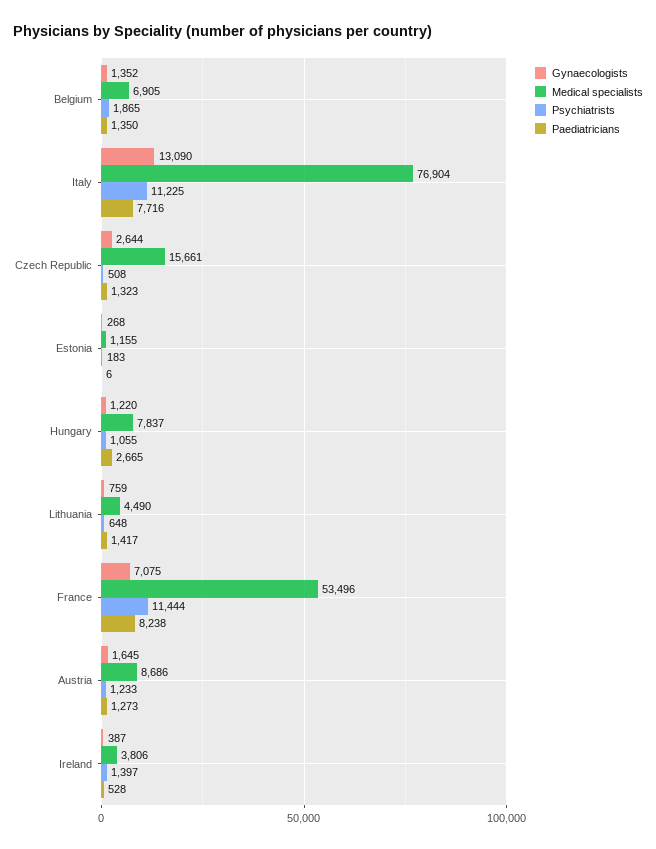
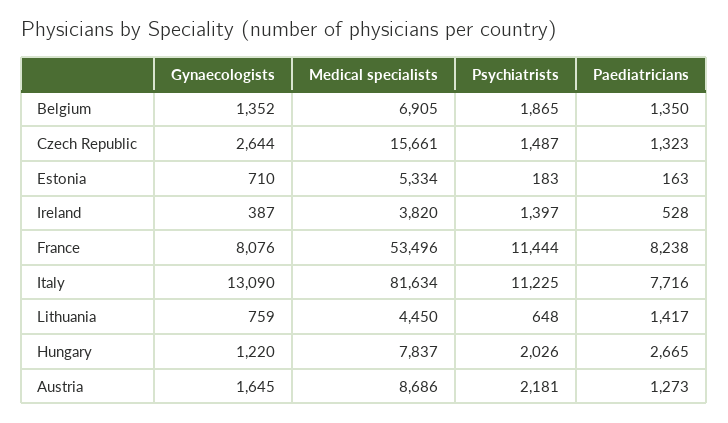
Medical specialists, Italy: 76904 -> 81634
Psychiatrists, Czech Republic: 508 -> 1487
Gynaecologists, Estonia: 268 -> 710
Medical specialists, Estonia: 1155 -> 5334
Paediatricians, Estonia: 6 -> 163
Psychiatrists, Hungary: 1055 -> 2026
Medical specialists, Lithuania: 4490 -> 4450
Gynaecologists, France: 7075 -> 8076
Psychiatrists, Austria: 1233 -> 2181
Medical specialists, Ireland: 3806 -> 3820

